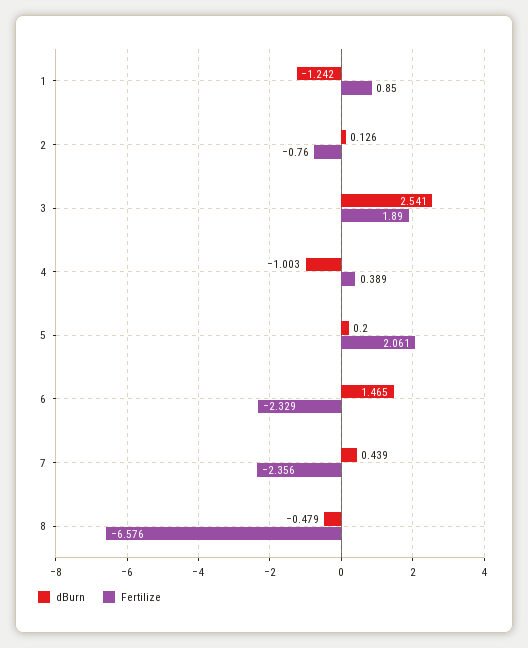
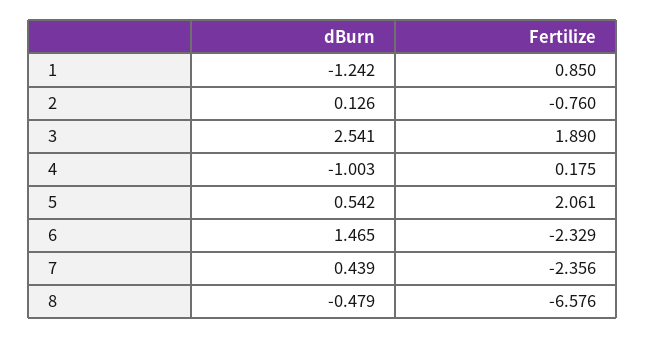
Fertilize, 4: 0.389 -> 0.175
dBurn, 5: 0.2 -> 0.542

